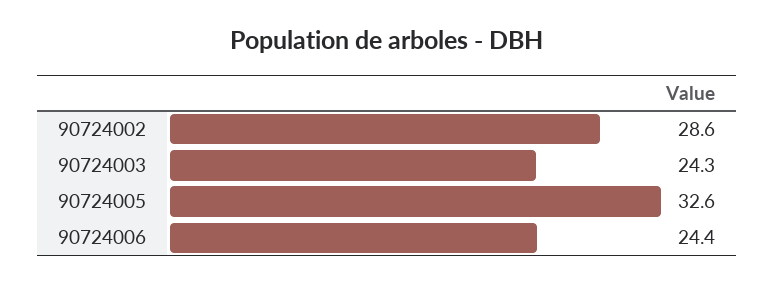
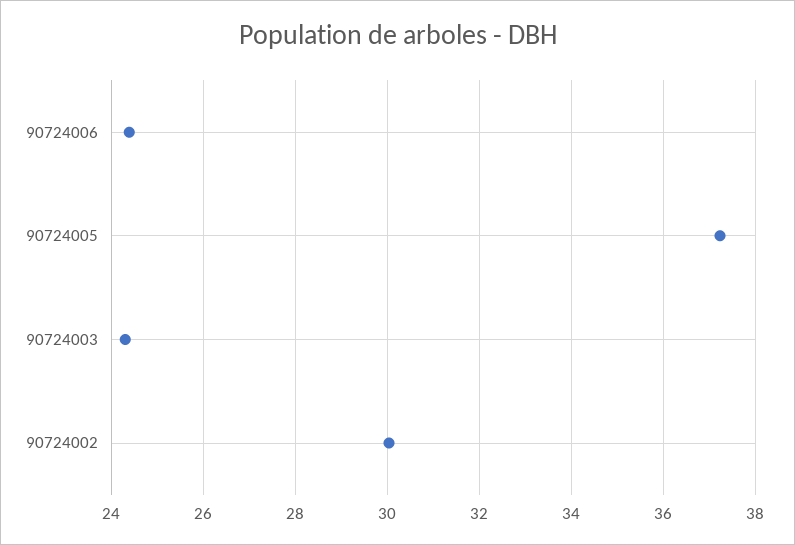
90724002: 28.6 -> 30
90724005: 32.6 -> 37.2

